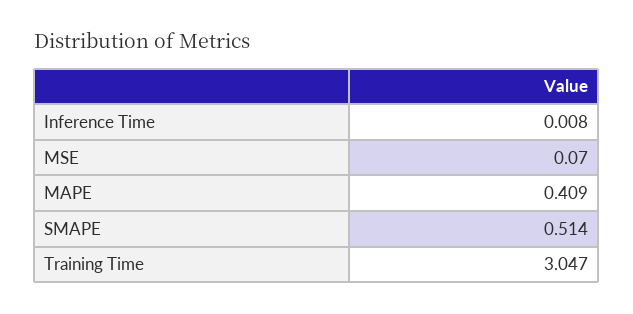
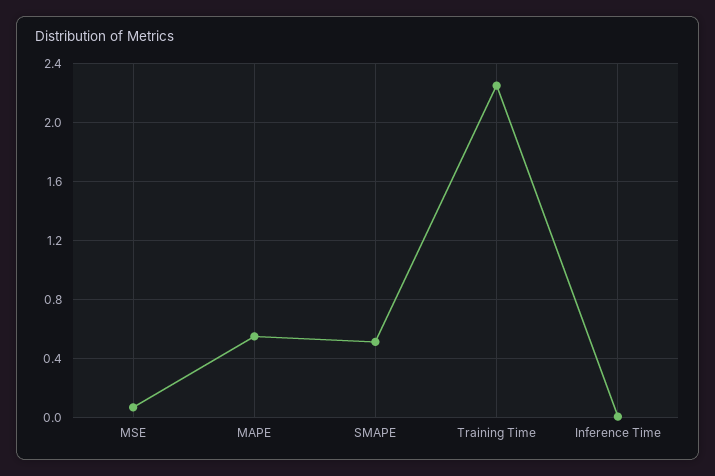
MAPE: 0.409 -> 0.55
Training Time: 3.047 -> 2.25

